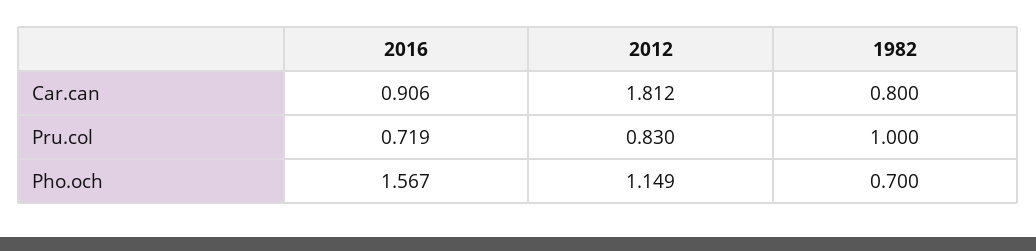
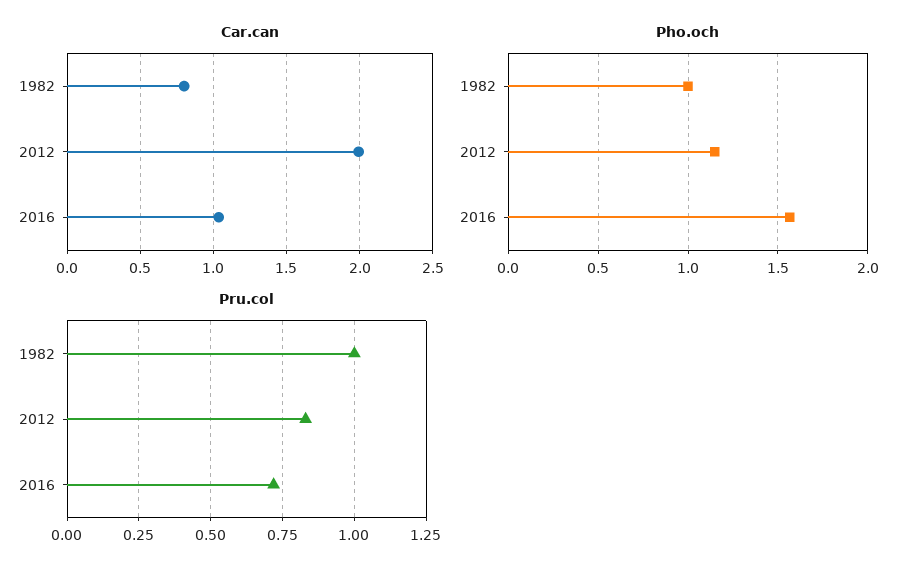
Car.can, 2016: 0.906 -> 1.05
Car.can, 2012: 1.812 -> 2
Pho.och, 1982: 0.7 -> 1

